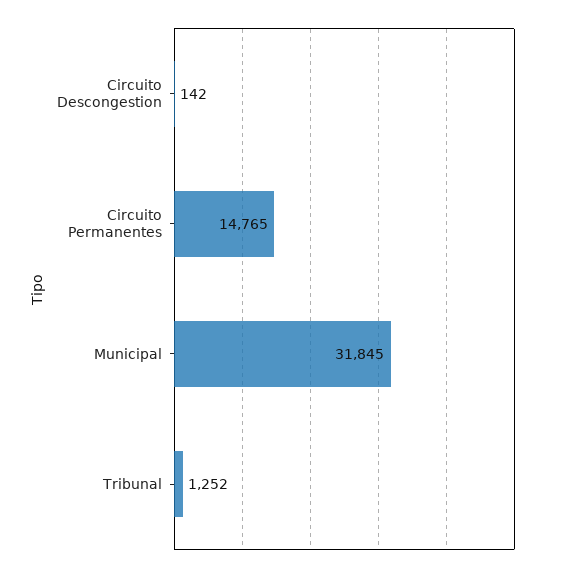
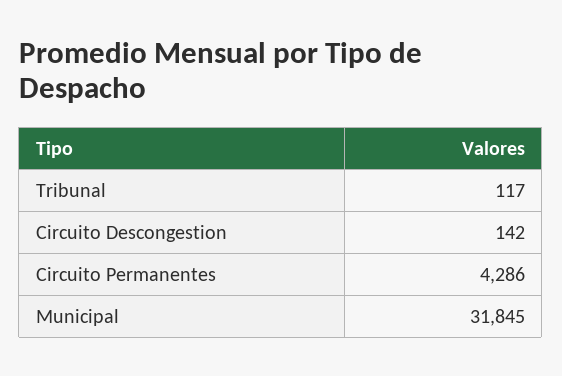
Circuito Permanentes: 14765 -> 4286
Tribunal: 1252 -> 117

